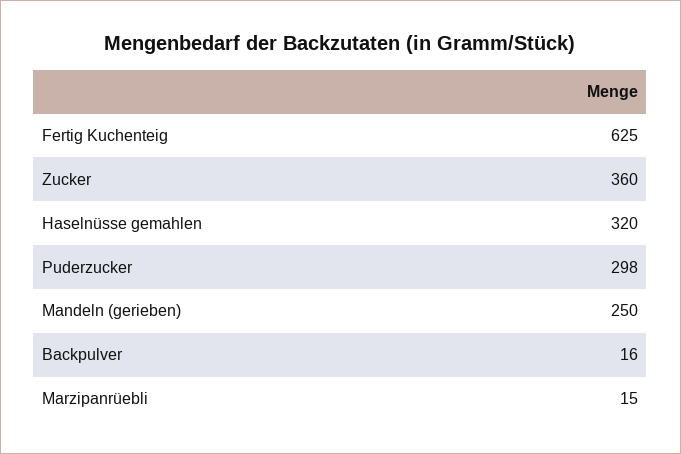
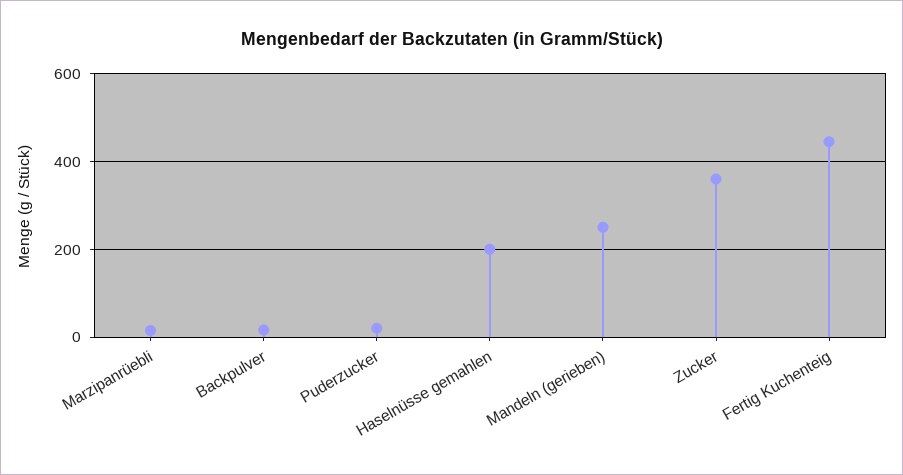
Fertig Kuchenteig: 625 -> 440
Haselnüsse gemahlen: 320 -> 200
Puderzucker: 298 -> 20

